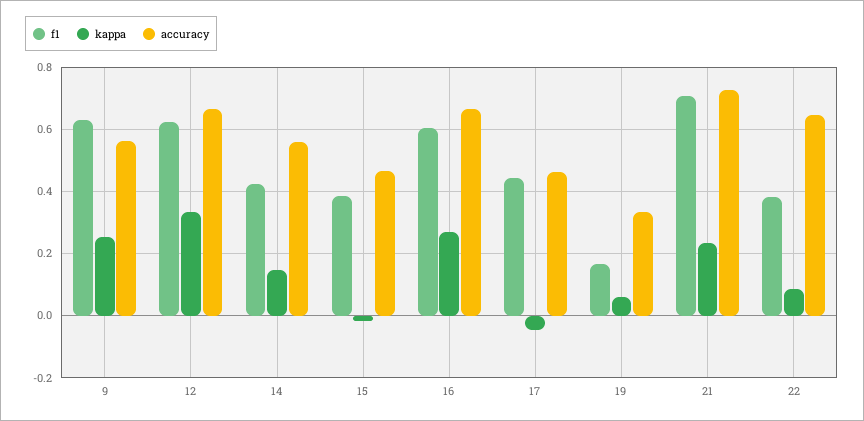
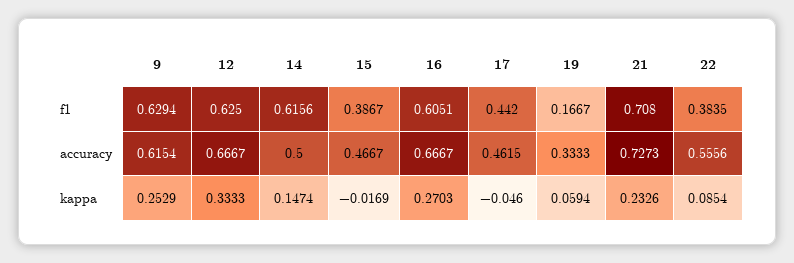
accuracy, 9: 0.56 -> 0.6154
f1, 14: 0.42 -> 0.6156
accuracy, 14: 0.56 -> 0.5
accuracy, 22: 0.64 -> 0.5556

